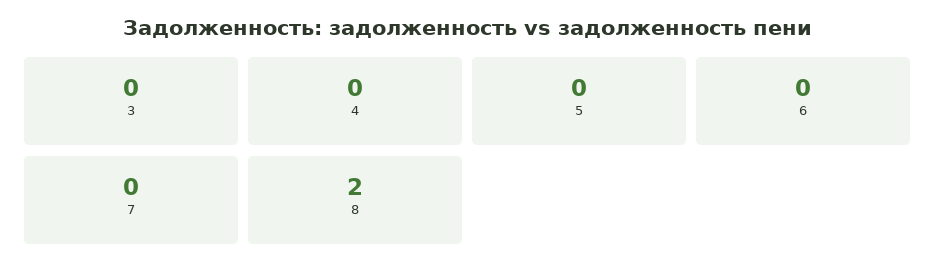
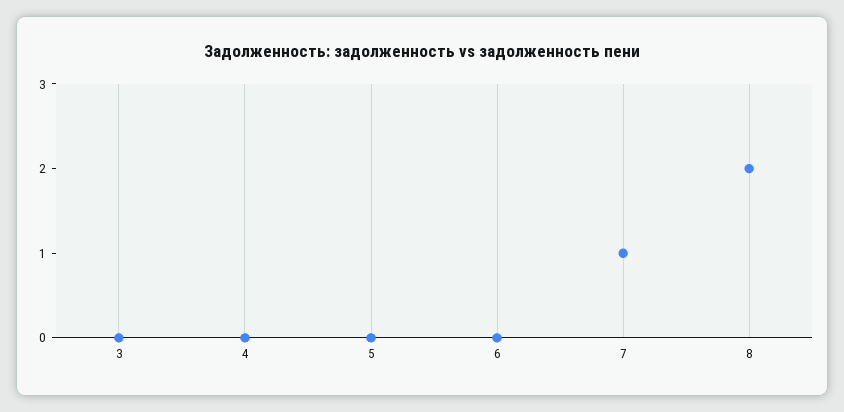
7: 0 -> 1

